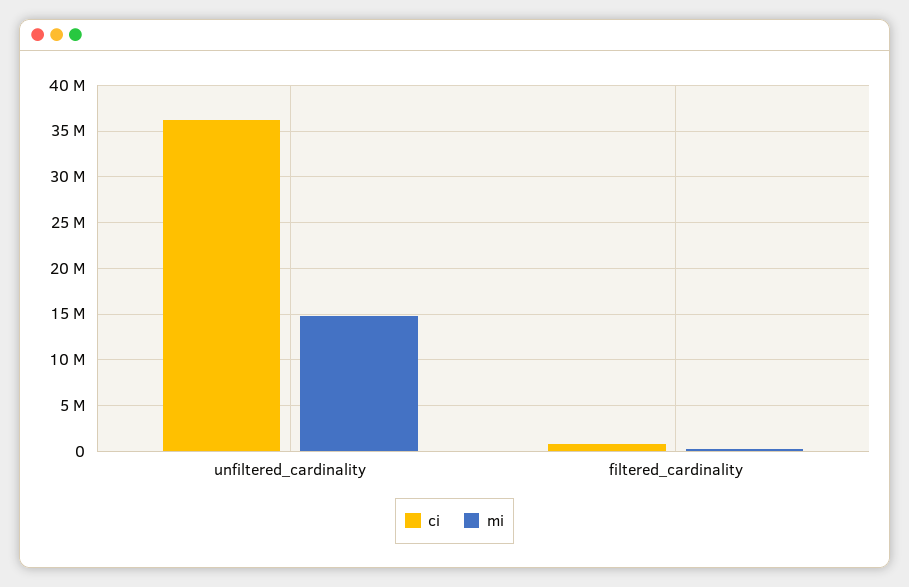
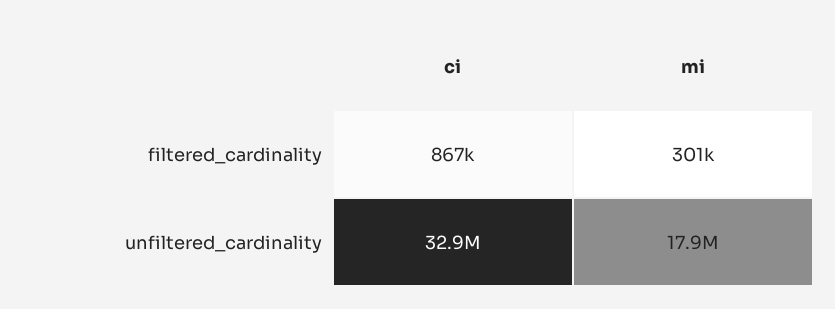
ci, unfiltered_cardinality: 36000000 -> 32900000
mi, unfiltered_cardinality: 15000000 -> 17900000

